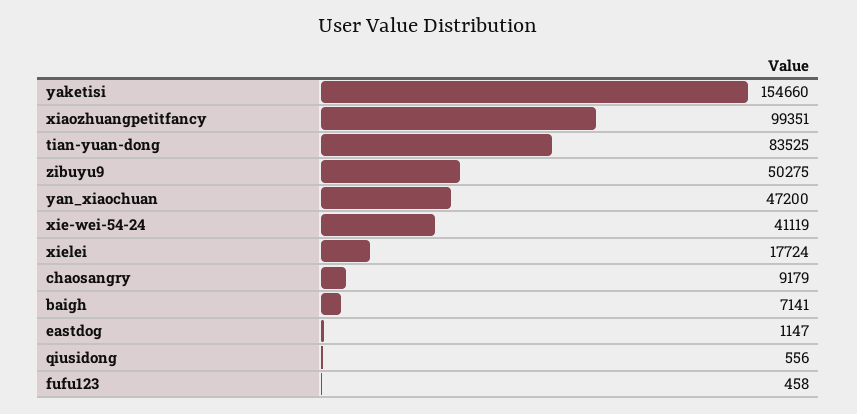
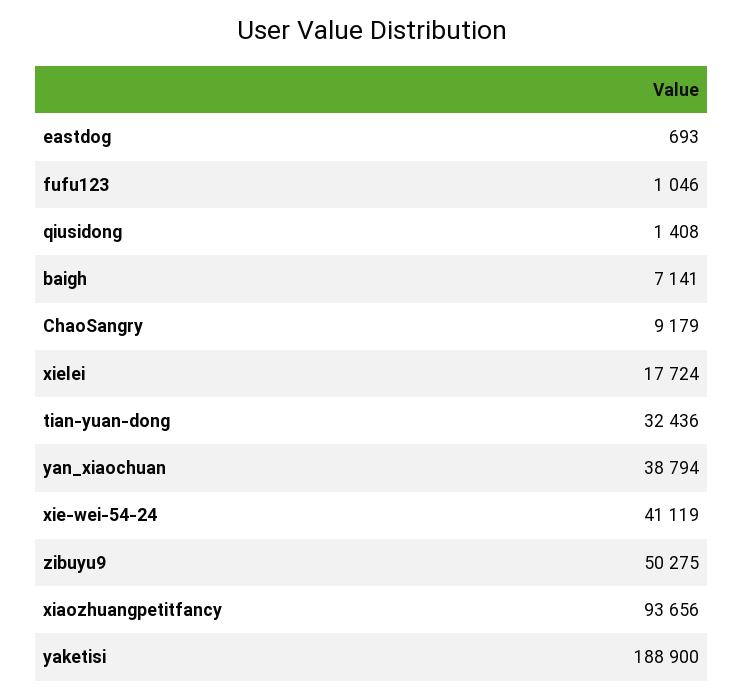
yaketisi: 154660 -> 188900
xiaozhuangpetitfancy: 99351 -> 93656
tian-yuan-dong: 83525 -> 32436
yan_xiaochuan: 47200 -> 38794
eastdog: 1147 -> 693
qiusidong: 556 -> 1408
fufu123: 458 -> 1046

